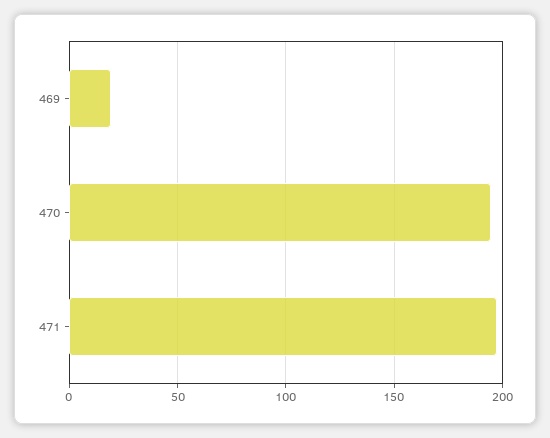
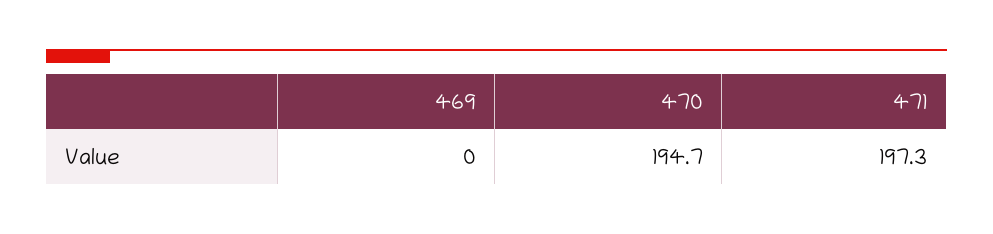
469: 20 -> 0

